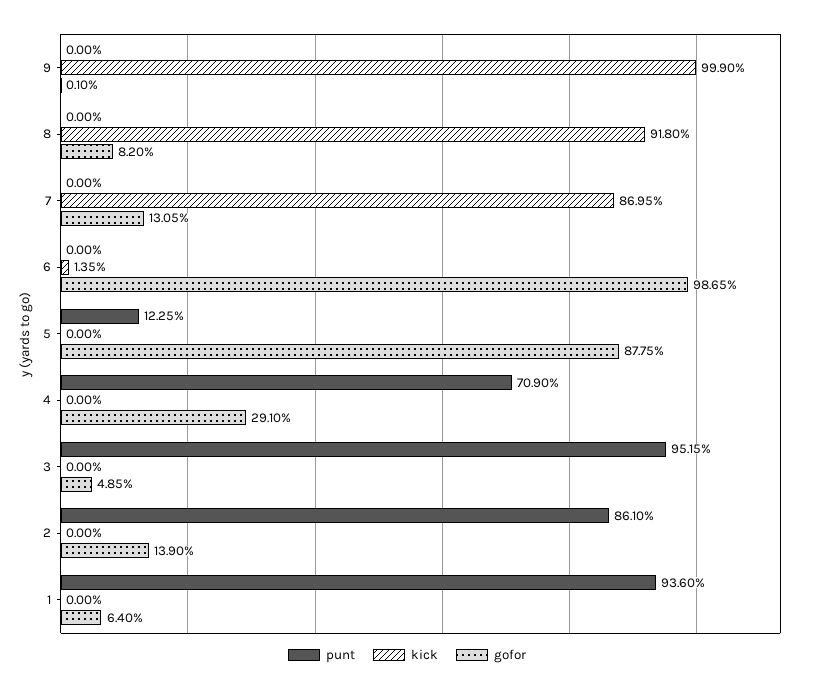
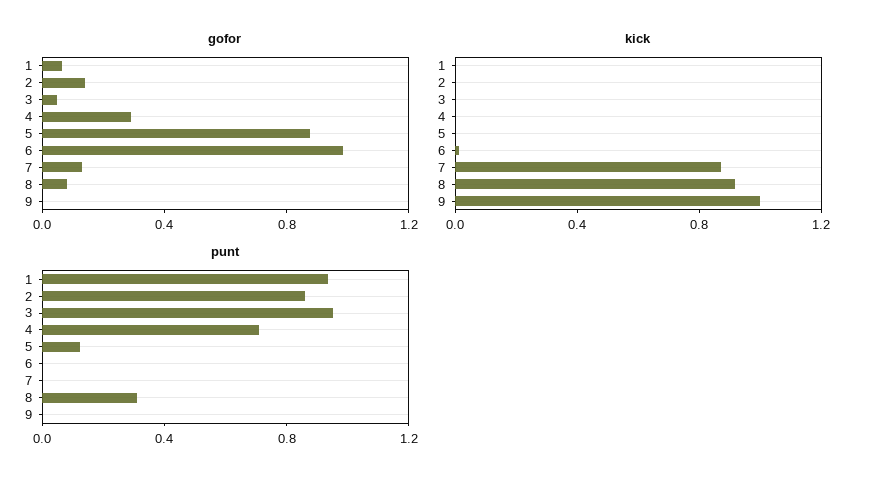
punt, 8: 0 -> 0.3

